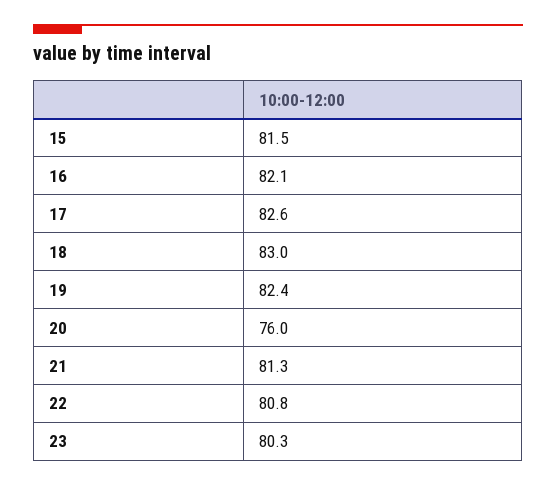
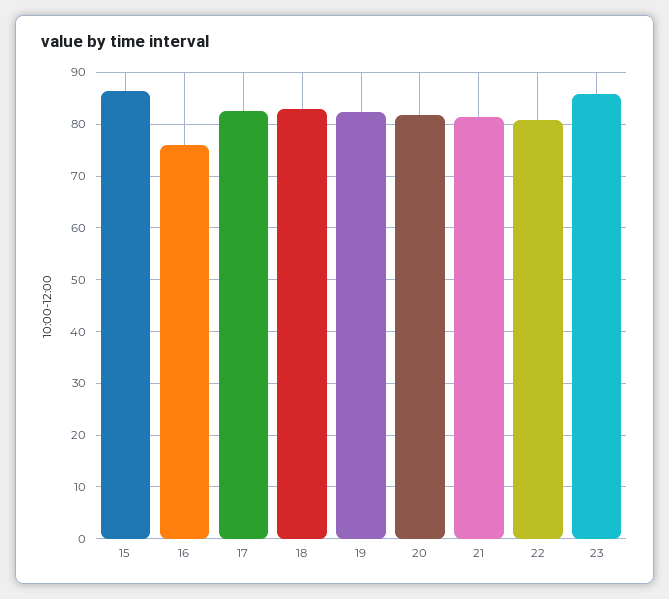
15: 81.5 -> 86
16: 82.1 -> 76
20: 76 -> 82
23: 80.3 -> 86

